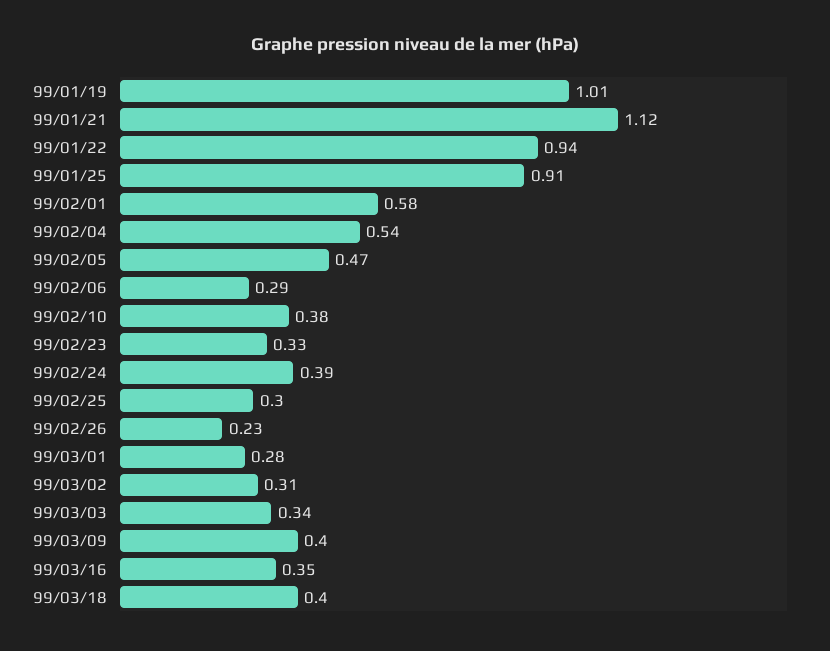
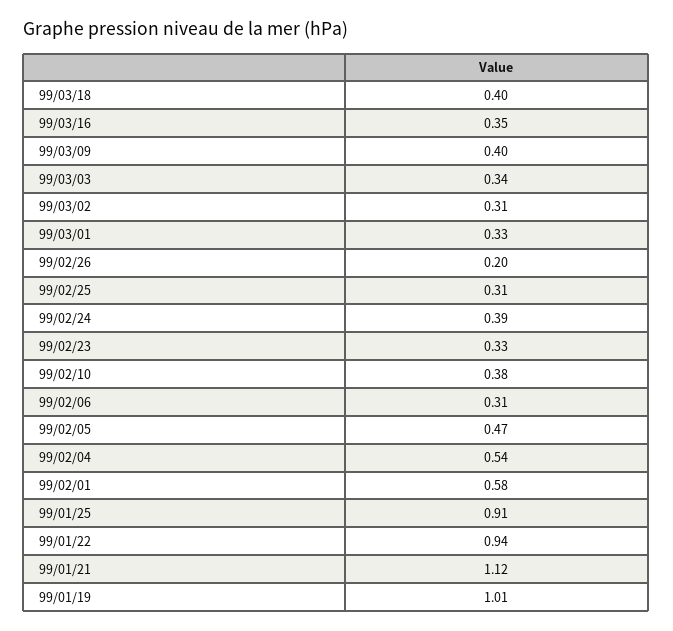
99/02/06: 0.29 -> 0.31
99/02/25: 0.3 -> 0.31
99/02/26: 0.23 -> 0.2
99/03/01: 0.28 -> 0.33

